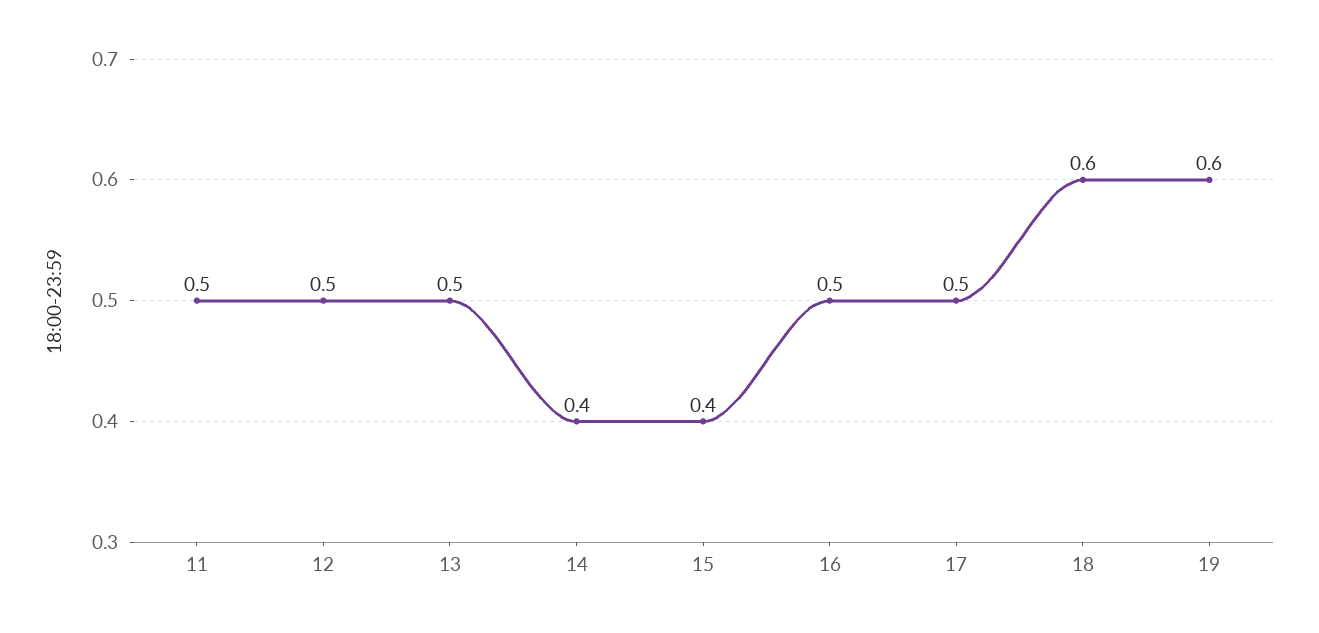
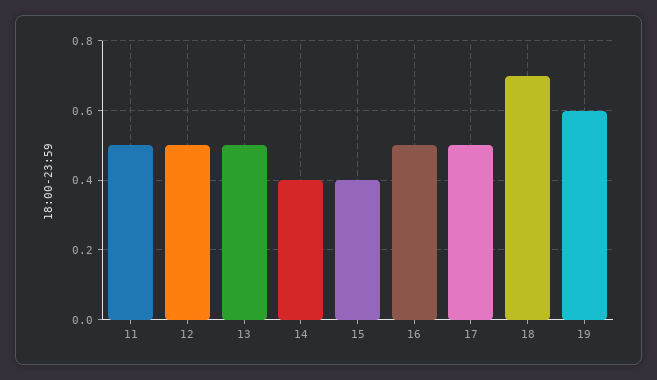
18: 0.6 -> 0.7

